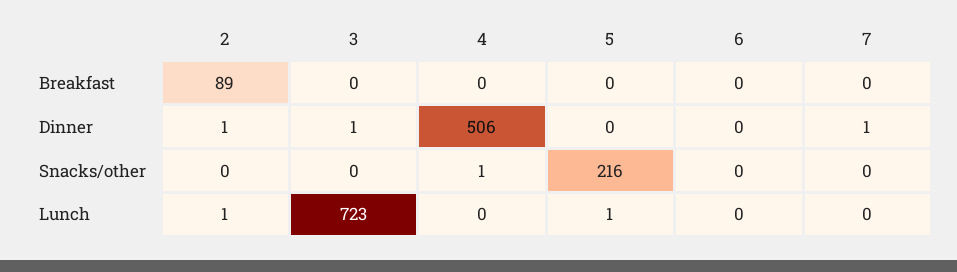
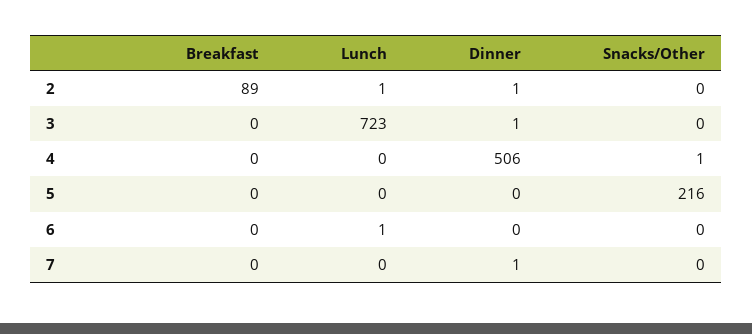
5, Lunch: 1 -> 0
6, Lunch: 0 -> 1

